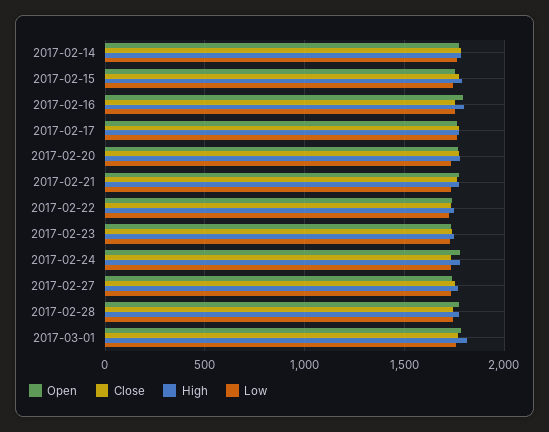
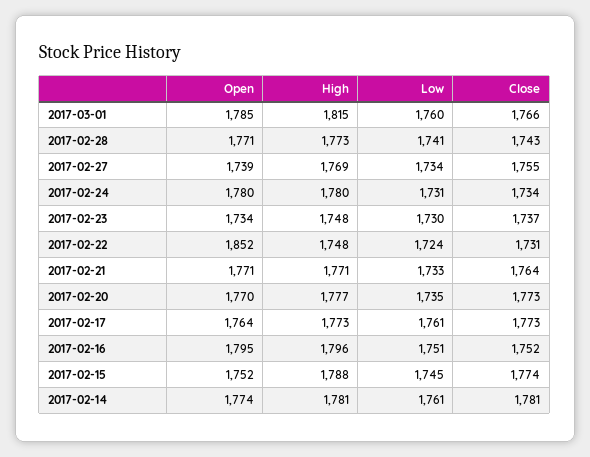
Open, 2017-02-22: 1750 -> 1852

